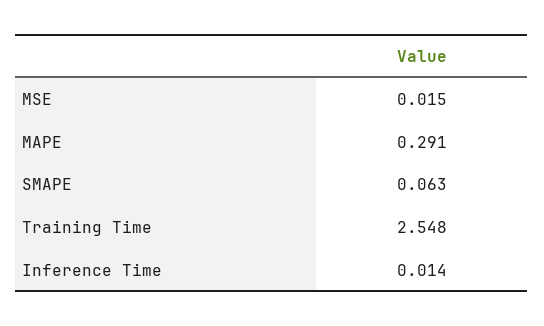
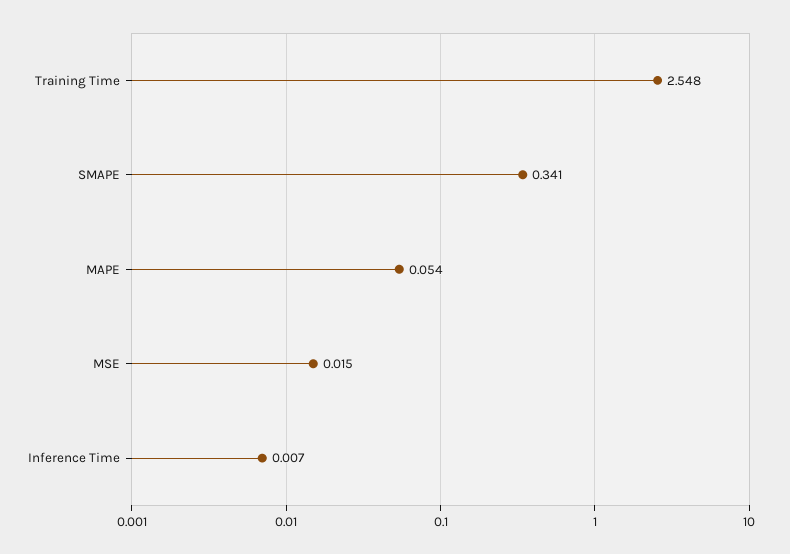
MAPE: 0.291 -> 0.054
SMAPE: 0.063 -> 0.341
Inference Time: 0.014 -> 0.007

